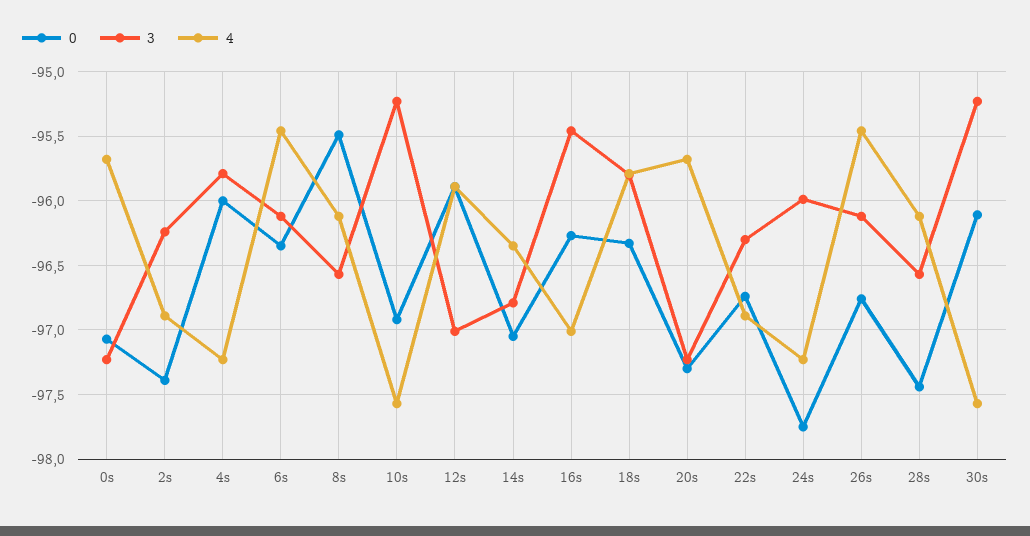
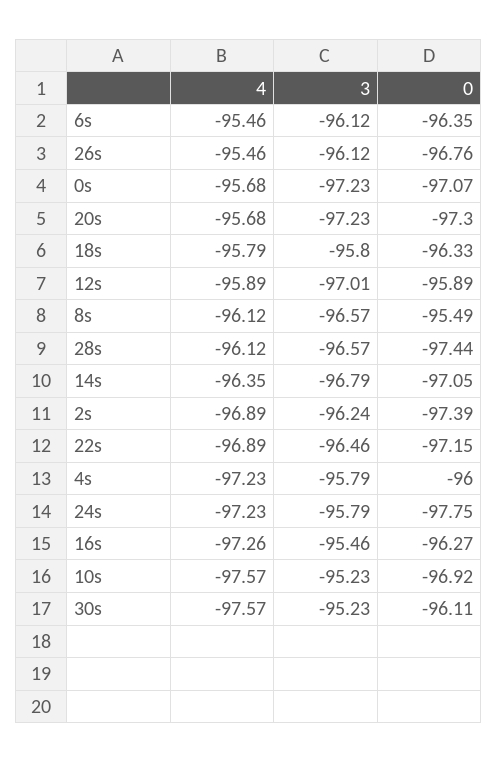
4, 16s: -97 -> -97.26
0, 22s: -96.75 -> -97.15
3, 22s: -96.3 -> -96.46
3, 24s: -96 -> -95.79

